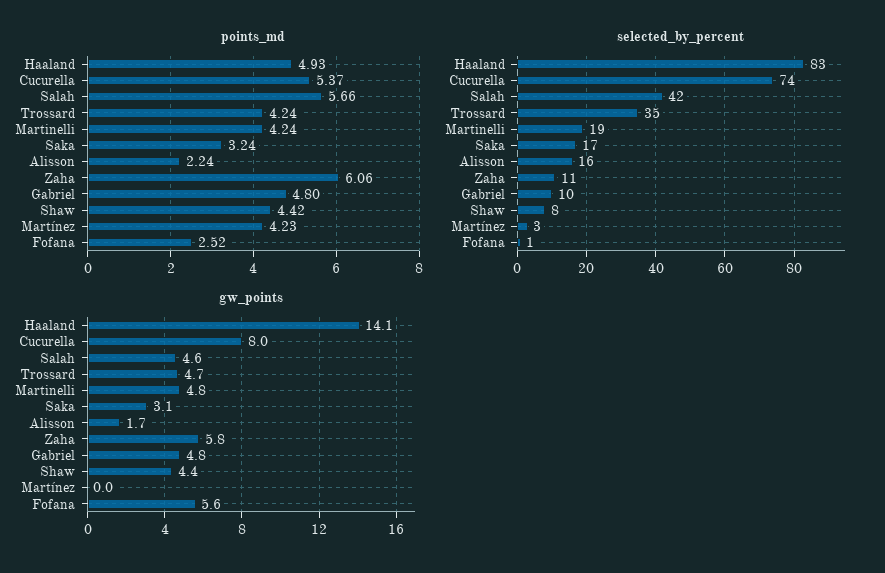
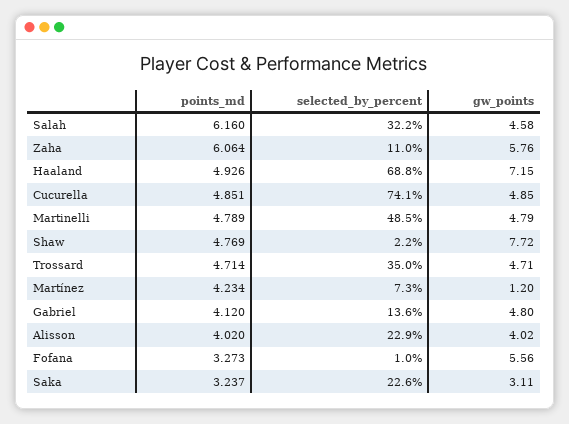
points_md, Cucurella: 5.37 -> 4.851
points_md, Salah: 5.66 -> 6.16
points_md, Trossard: 4.24 -> 4.714
points_md, Martinelli: 4.24 -> 4.789
points_md, Alisson: 2.24 -> 4.02
points_md, Gabriel: 4.8 -> 4.12
points_md, Shaw: 4.42 -> 4.769
points_md, Fofana: 2.52 -> 3.273
selected_by_percent, Haaland: 83 -> 68.8
selected_by_percent, Salah: 42 -> 32.2
selected_by_percent, Martinelli: 19 -> 48.5
selected_by_percent, Saka: 17 -> 22.6
selected_by_percent, Alisson: 16 -> 22.9
selected_by_percent, Gabriel: 10 -> 13.6
selected_by_percent, Shaw: 8 -> 2.2
selected_by_percent, Martínez: 3 -> 7.3
gw_points, Haaland: 14.1 -> 7.15
gw_points, Cucurella: 8 -> 4.85
gw_points, Alisson: 1.7 -> 4.02
gw_points, Shaw: 4.4 -> 7.72
gw_points, Martínez: 0 -> 1.2

